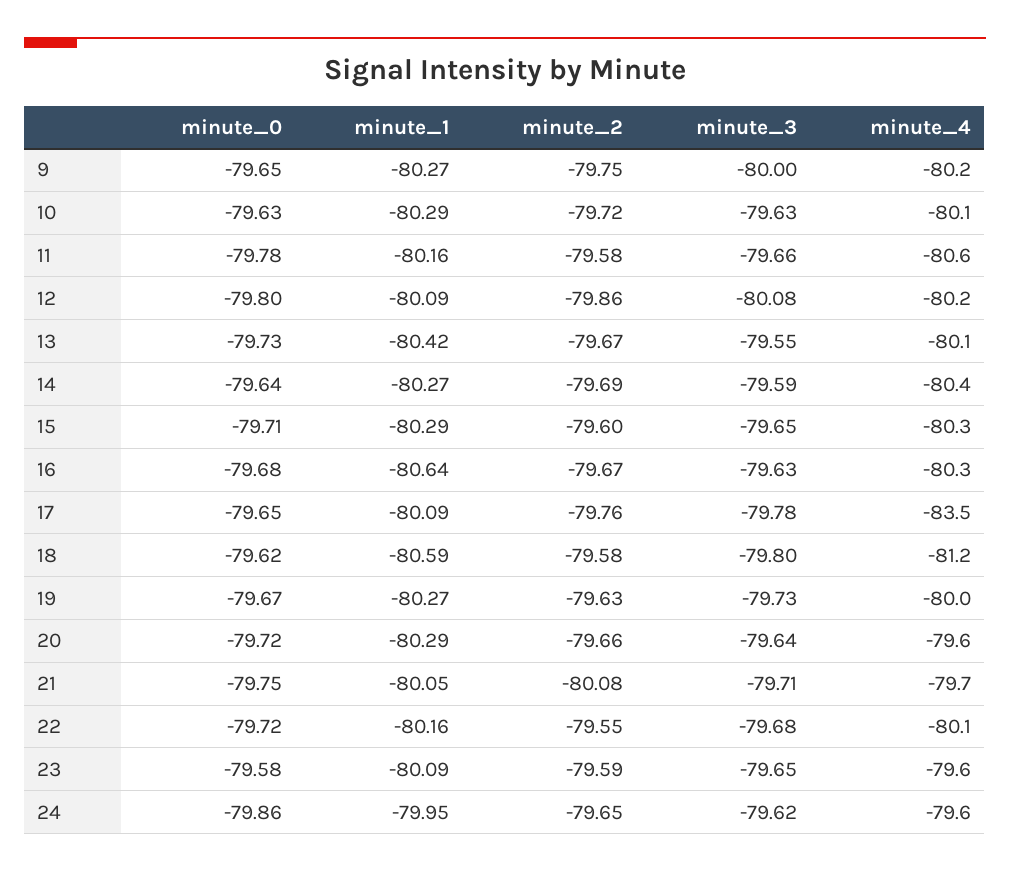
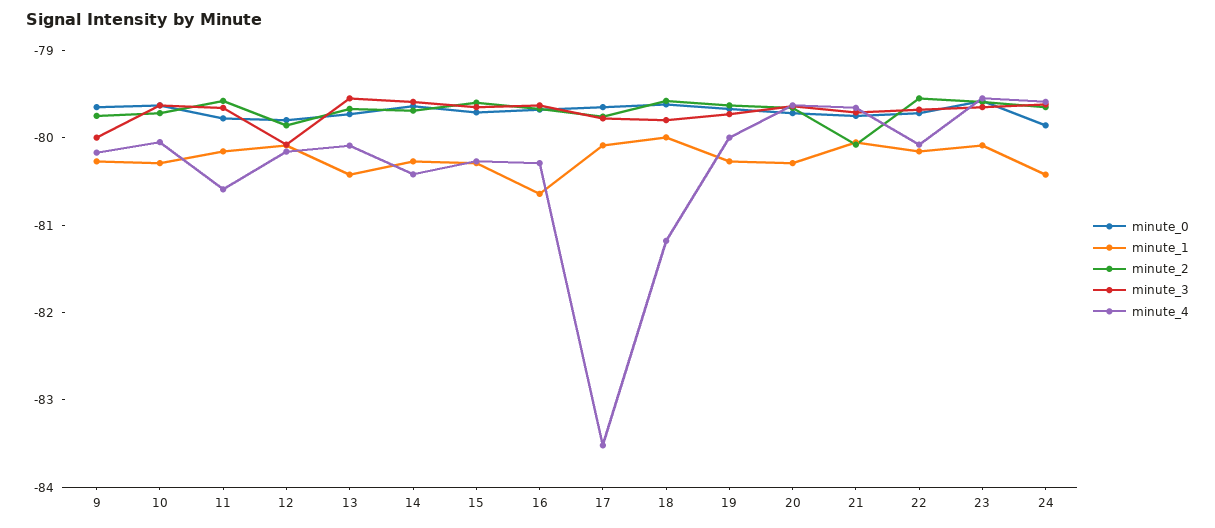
minute_1, 18: -80.59 -> -80
minute_1, 24: -79.95 -> -80.4

